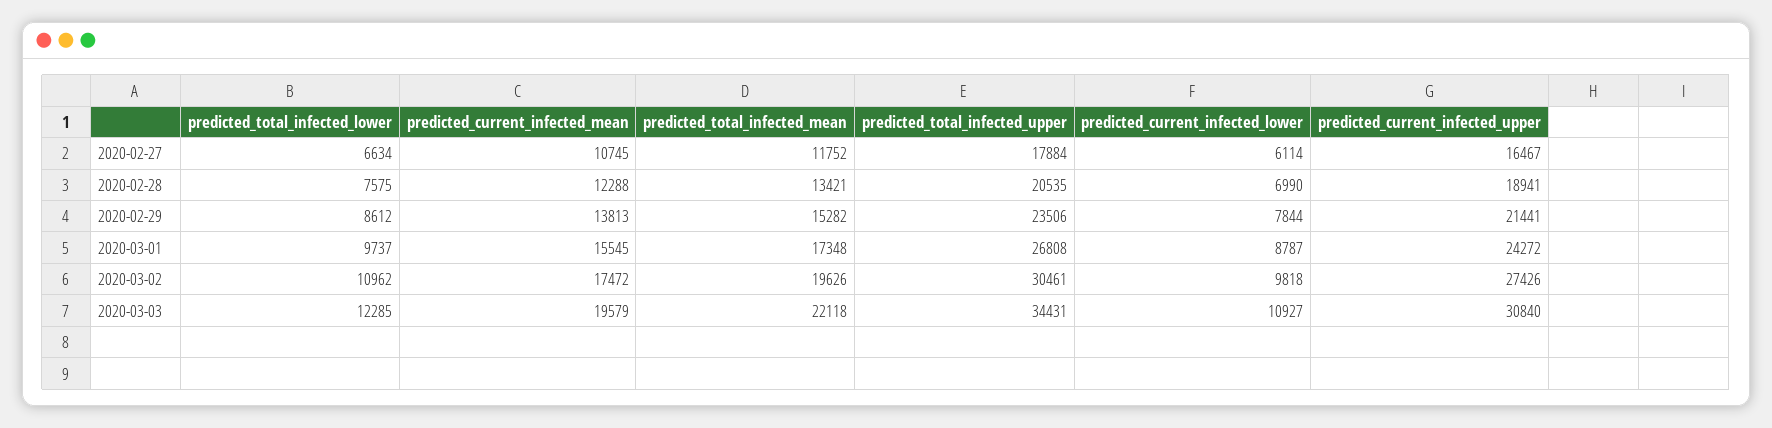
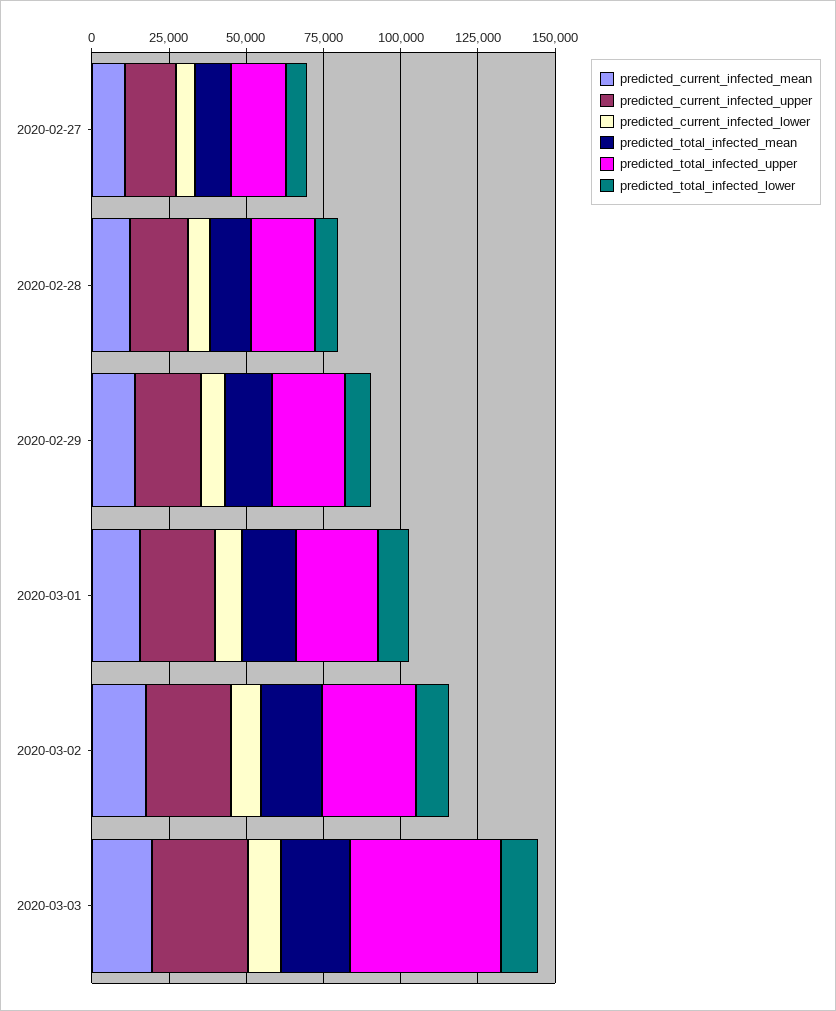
predicted_total_infected_upper, 2020-03-03: 34431 -> 50000

